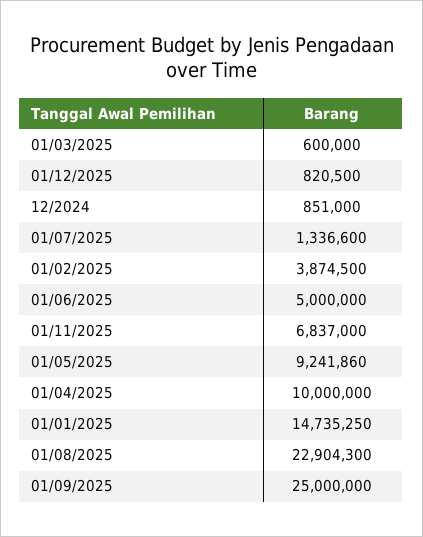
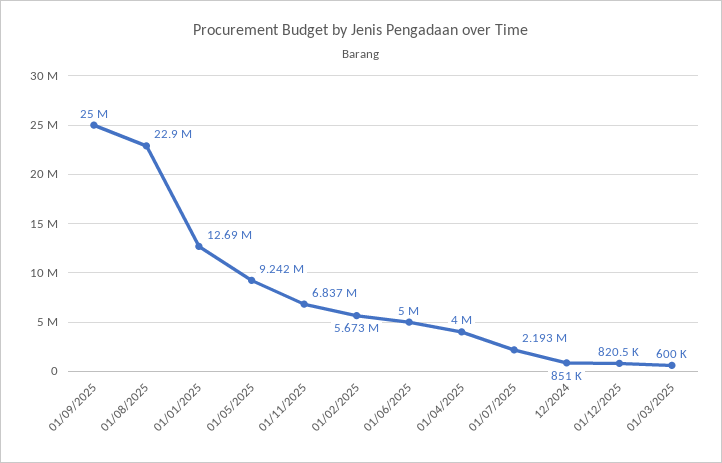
01/07/2025: 1336600 -> 2193000
01/02/2025: 3874500 -> 5673000
01/04/2025: 10000000 -> 4000000
01/01/2025: 14735250 -> 12690000

